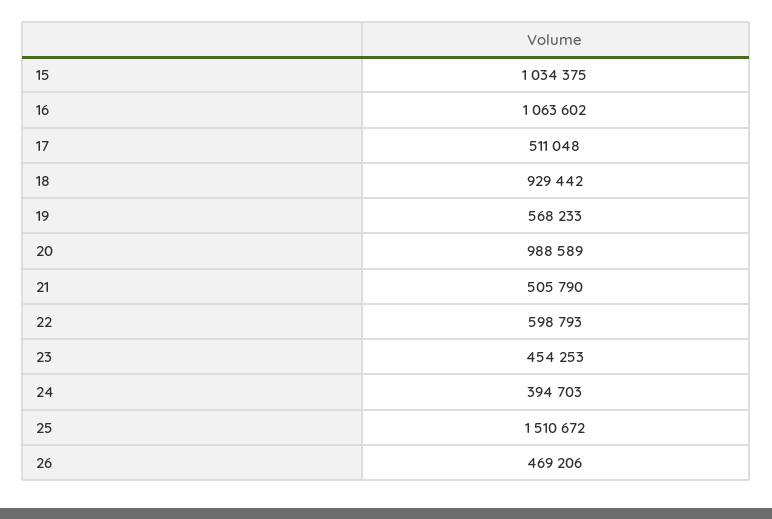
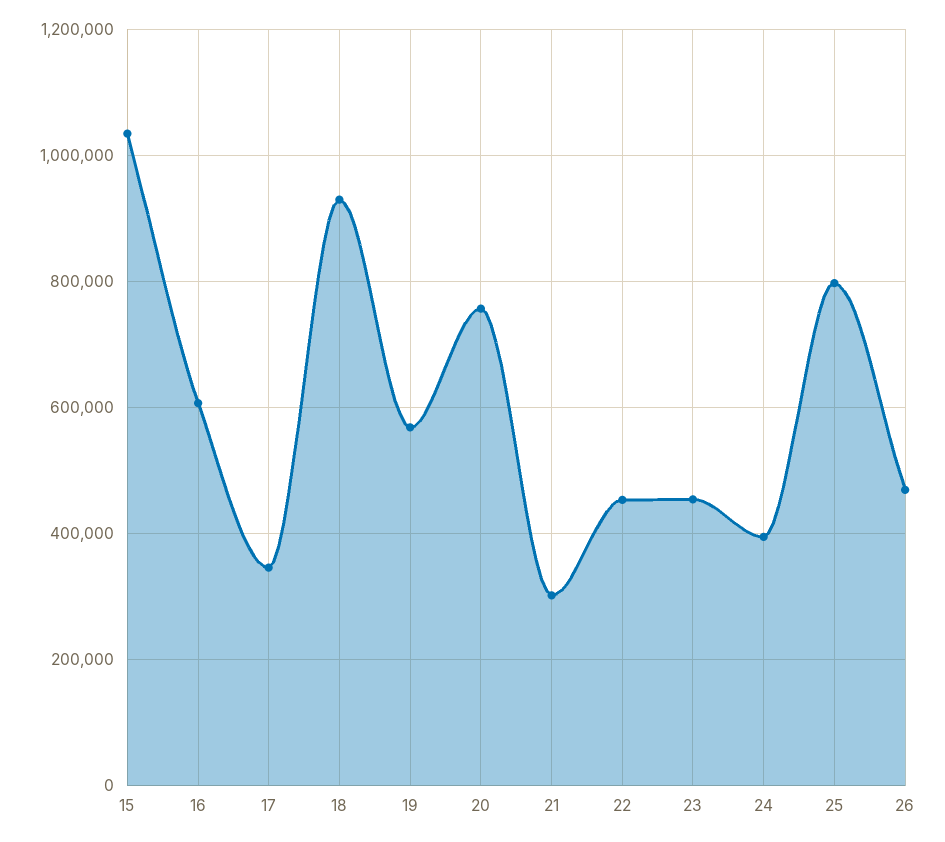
16: 1063602 -> 600000
17: 511048 -> 340000
20: 988589 -> 760000
21: 505790 -> 300000
22: 598793 -> 460000
25: 1510672 -> 800000

